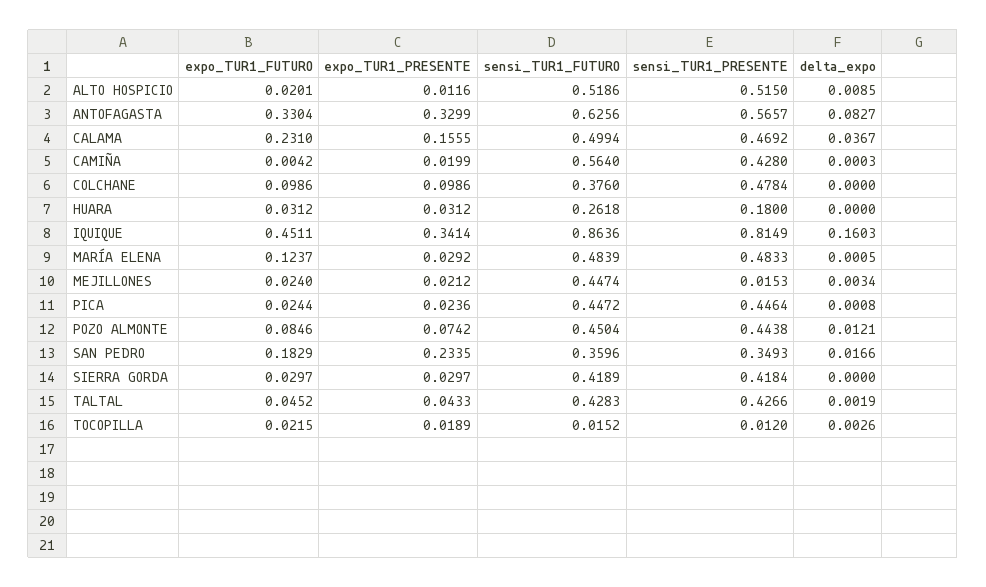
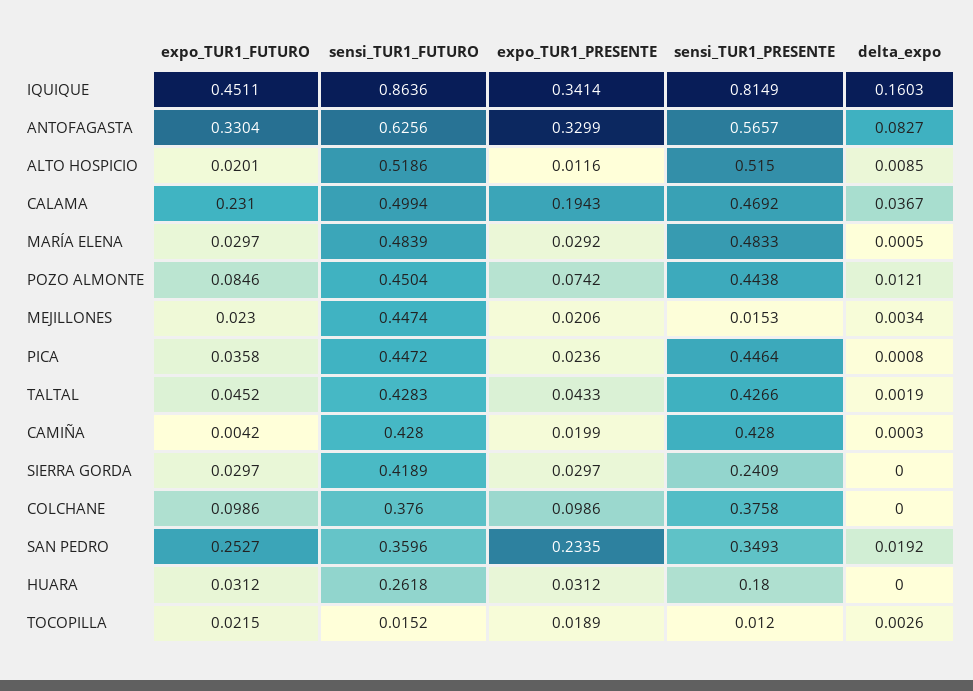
expo_TUR1_PRESENTE, CALAMA: 0.1555 -> 0.1943
sensi_TUR1_FUTURO, CAMIÑA: 0.564 -> 0.428
sensi_TUR1_PRESENTE, COLCHANE: 0.4784 -> 0.3758
expo_TUR1_FUTURO, MARÍA ELENA: 0.1237 -> 0.0297
expo_TUR1_FUTURO, MEJILLONES: 0.024 -> 0.023
expo_TUR1_PRESENTE, MEJILLONES: 0.0212 -> 0.0206
expo_TUR1_FUTURO, PICA: 0.0244 -> 0.0358
expo_TUR1_FUTURO, SAN PEDRO: 0.1829 -> 0.2527
delta_expo, SAN PEDRO: 0.0166 -> 0.0192
sensi_TUR1_PRESENTE, SIERRA GORDA: 0.4184 -> 0.2409

